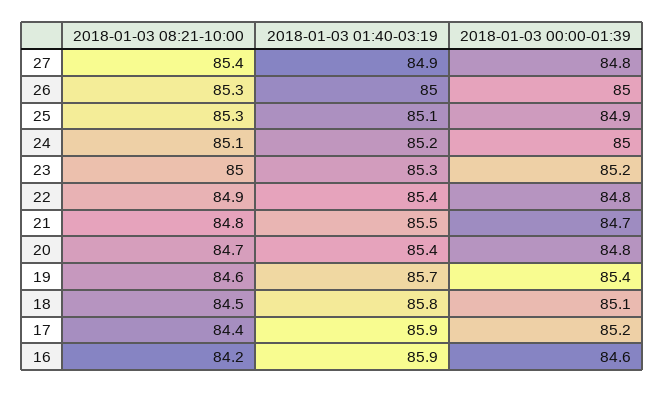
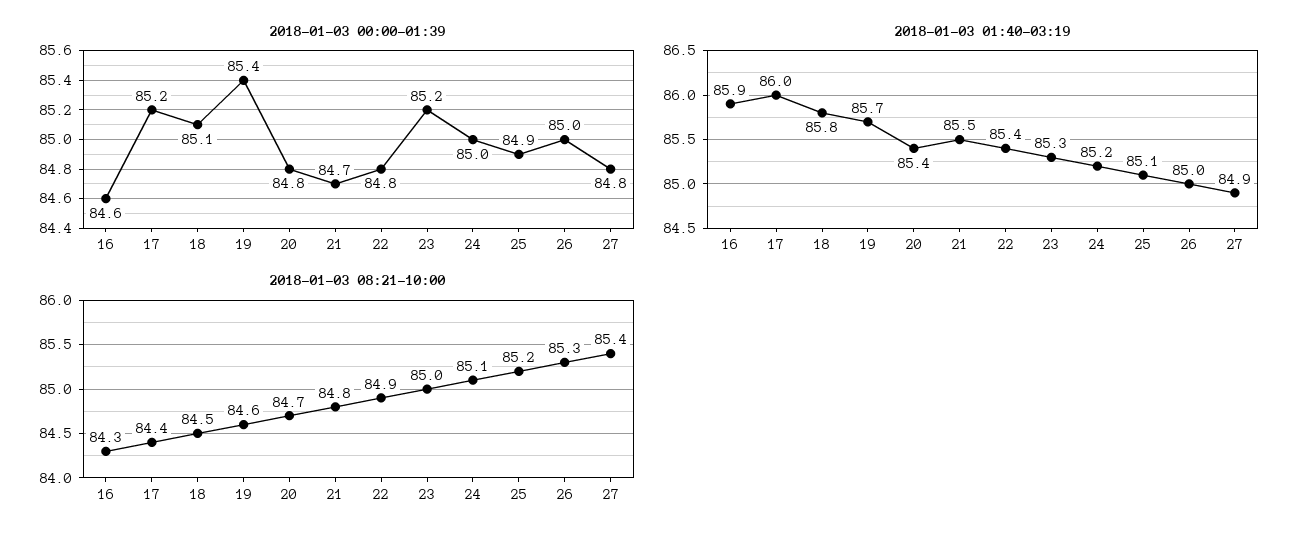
2018-01-03 08:21-10:00, 25: 85.3 -> 85.2
2018-01-03 01:40-03:19, 17: 85.9 -> 86
2018-01-03 08:21-10:00, 16: 84.2 -> 84.3

